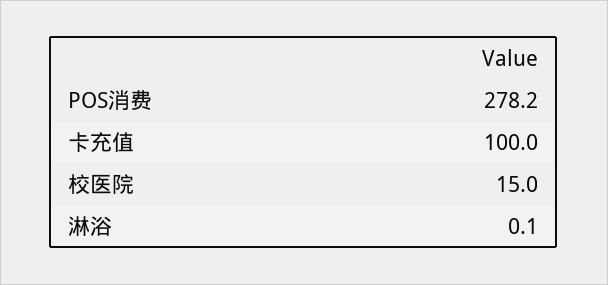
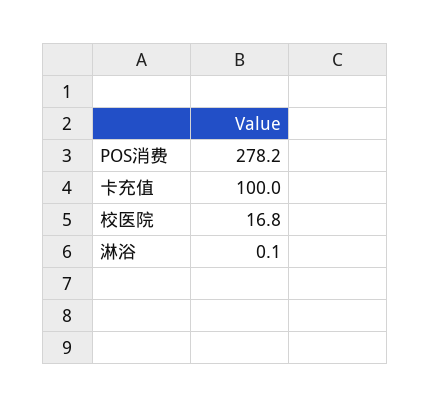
校医院: 15 -> 16.8

